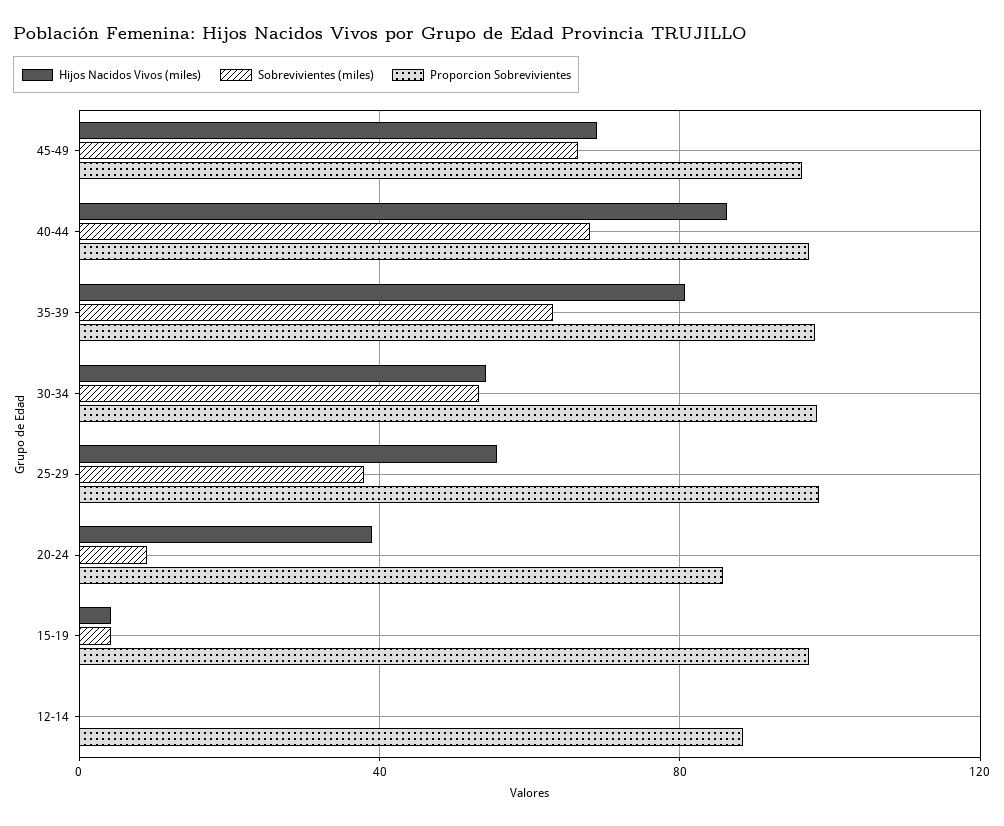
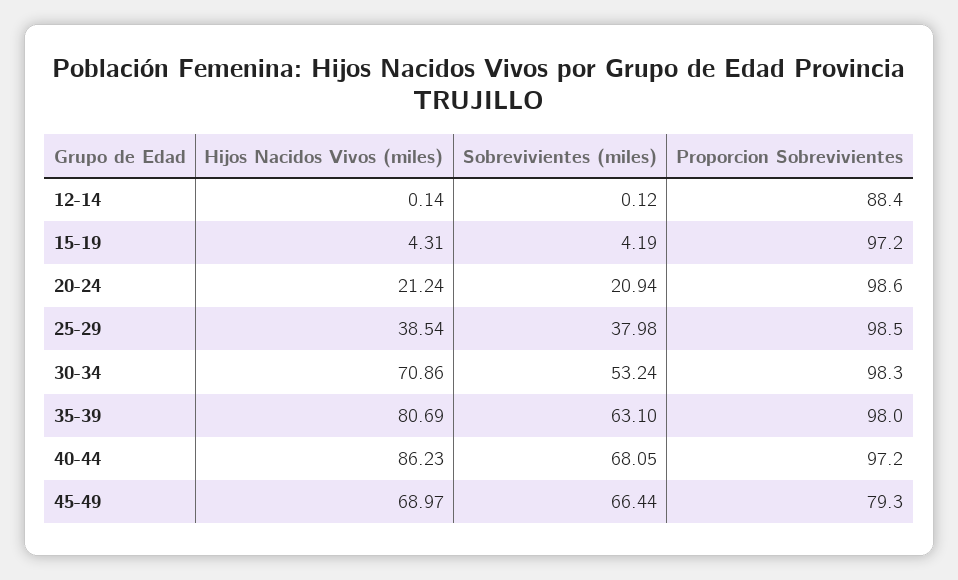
Proporcion Sobrevivientes, 45-49: 95 -> 79.3
Hijos Nacidos Vivos (miles), 30-34: 55 -> 70.86
Hijos Nacidos Vivos (miles), 25-29: 55 -> 38.54
Hijos Nacidos Vivos (miles), 20-24: 40 -> 21.24
Sobrevivientes (miles), 20-24: 10 -> 20.94
Proporcion Sobrevivientes, 20-24: 85 -> 98.6

